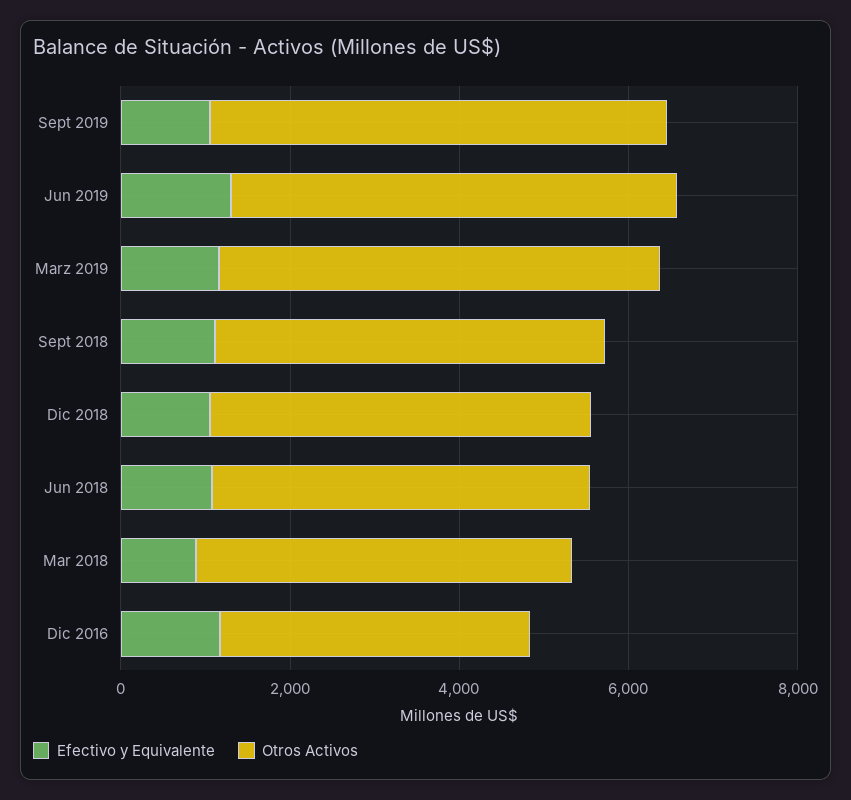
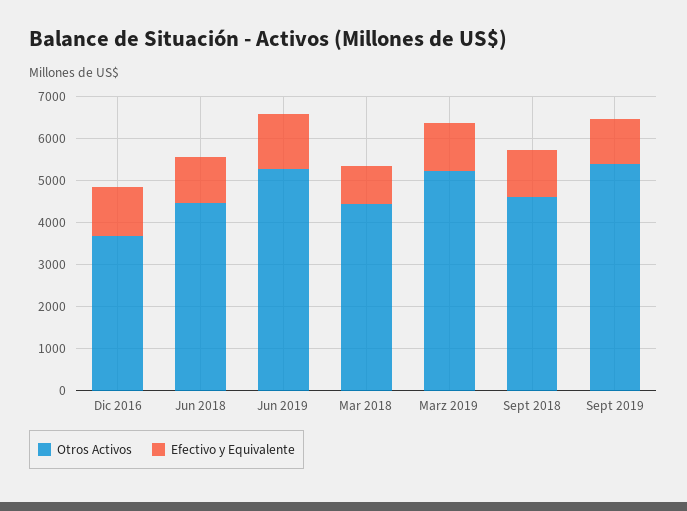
Efectivo y Equivalente, Dic 2018: 1000 -> none
Otros Activos, Dic 2018: 4500 -> none

